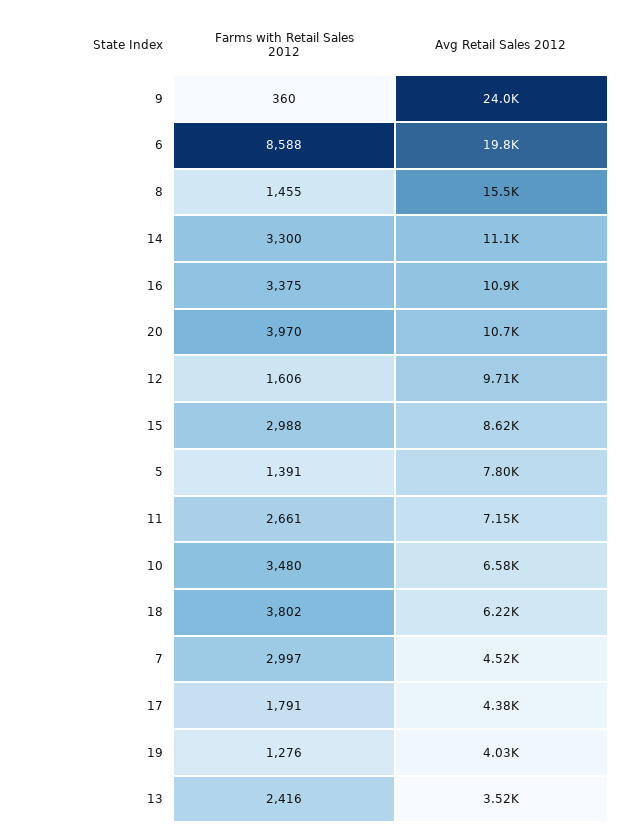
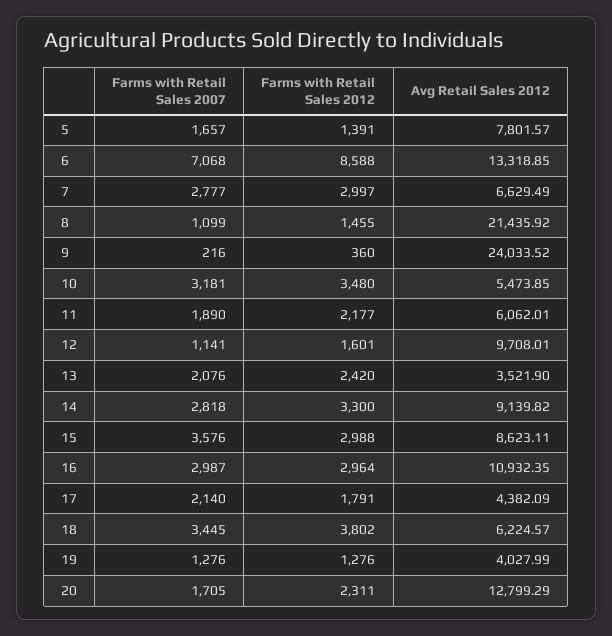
Avg Retail Sales 2012, 6: 19800 -> 13318.85
Avg Retail Sales 2012, 8: 15500 -> 21435.92
Avg Retail Sales 2012, 14: 11100 -> 9139.82
Farms with Retail Sales 2012, 16: 3375 -> 2964
Farms with Retail Sales 2012, 20: 3970 -> 2311
Avg Retail Sales 2012, 20: 10700 -> 12799.29
Farms with Retail Sales 2012, 12: 1606 -> 1601
Farms with Retail Sales 2012, 11: 2661 -> 2177
Avg Retail Sales 2012, 11: 7150 -> 6062.01
Avg Retail Sales 2012, 10: 6580 -> 5473.85
Avg Retail Sales 2012, 7: 4520 -> 6629.49
Farms with Retail Sales 2012, 13: 2416 -> 2420
Farms with Retail Sales 2007, 5: none -> 1657
Farms with Retail Sales 2007, 6: none -> 7068
Farms with Retail Sales 2007, 7: none -> 2777
Farms with Retail Sales 2007, 8: none -> 1099
Farms with Retail Sales 2007, 9: none -> 216
Farms with Retail Sales 2007, 10: none -> 3181
Farms with Retail Sales 2007, 11: none -> 1890
Farms with Retail Sales 2007, 12: none -> 1141
Farms with Retail Sales 2007, 13: none -> 2076
Farms with Retail Sales 2007, 14: none -> 2818
Farms with Retail Sales 2007, 15: none -> 3576
Farms with Retail Sales 2007, 16: none -> 2987
Farms with Retail Sales 2007, 17: none -> 2140
Farms with Retail Sales 2007, 18: none -> 3445
Farms with Retail Sales 2007, 19: none -> 1276
Farms with Retail Sales 2007, 20: none -> 1705

